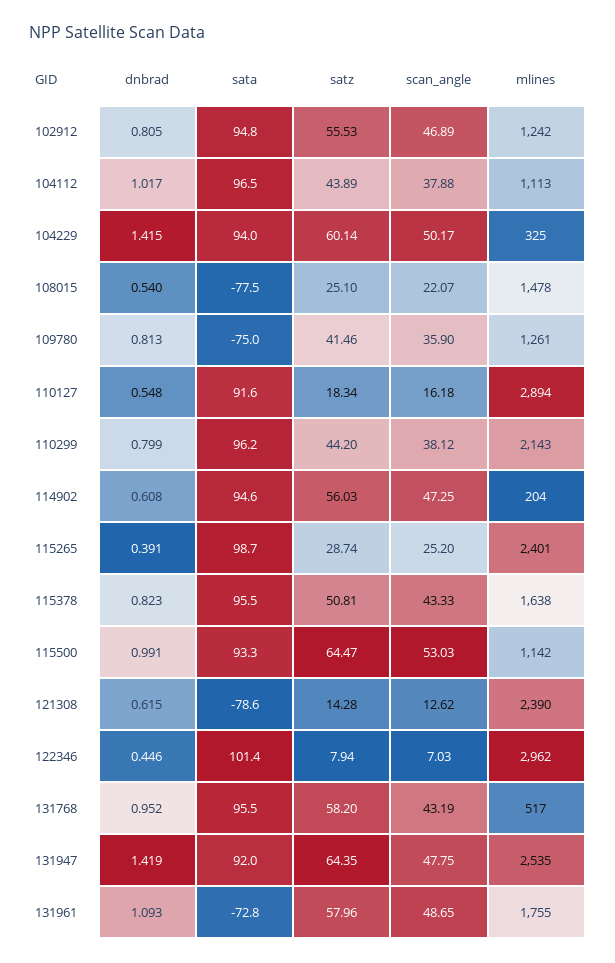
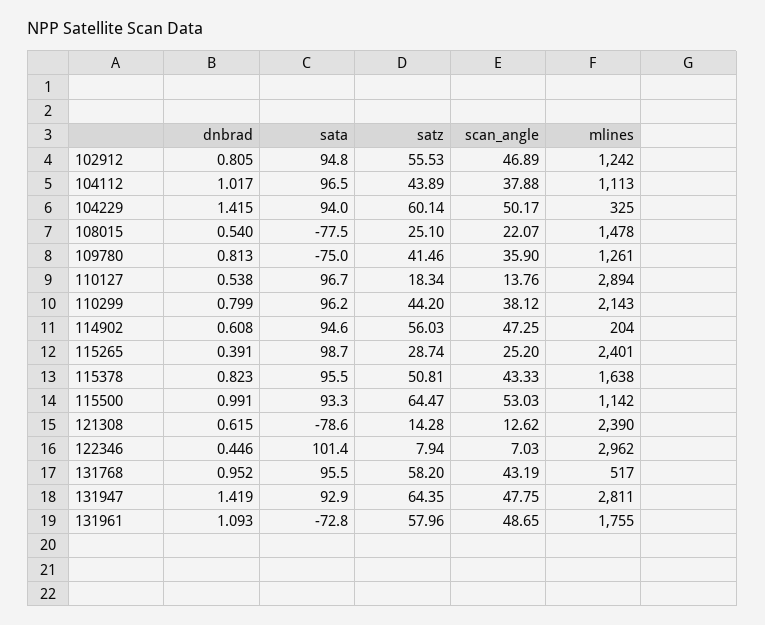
dnbrad, 110127: 0.548 -> 0.538
sata, 110127: 91.6 -> 96.7
scan_angle, 110127: 16.18 -> 13.76
sata, 131947: 92 -> 92.9
mlines, 131947: 2535 -> 2811

